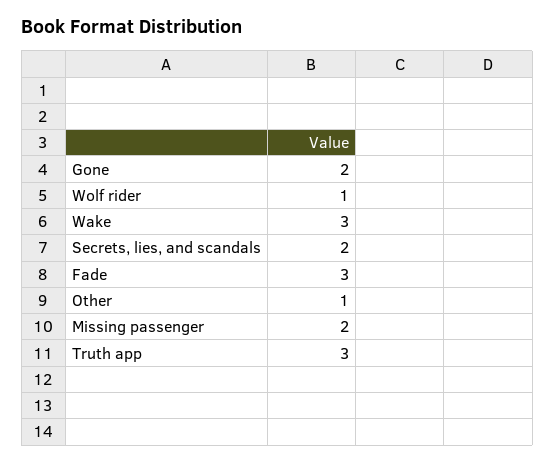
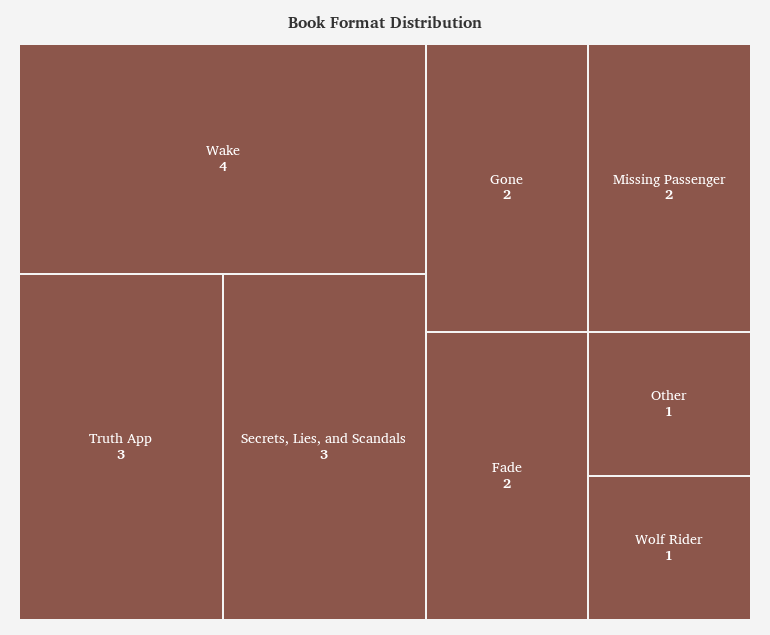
Wake: 3 -> 4
Secrets, lies, and scandals: 2 -> 3
Fade: 3 -> 2

